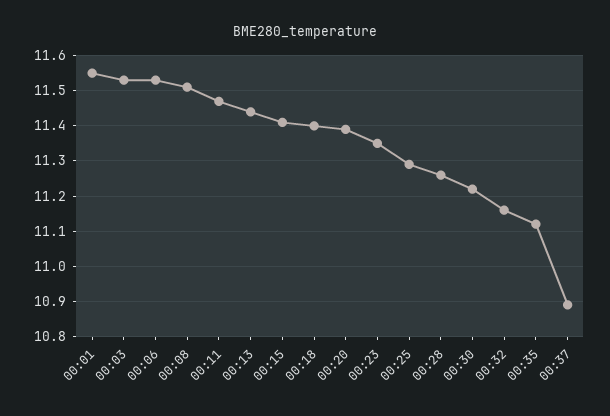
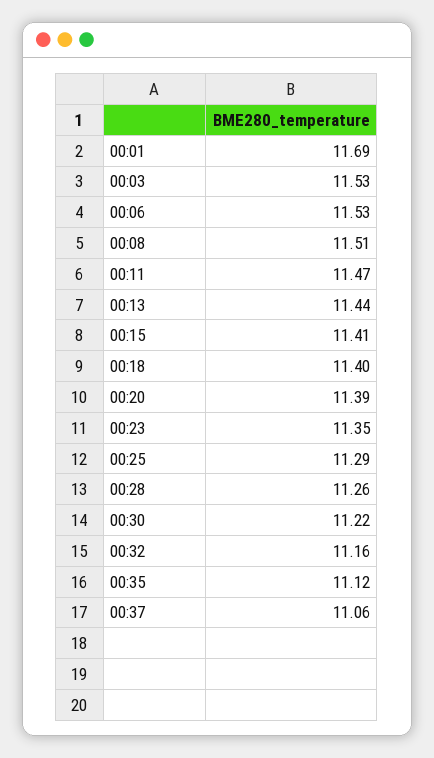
00:01: 11.55 -> 11.69
00:37: 10.9 -> 11.06

